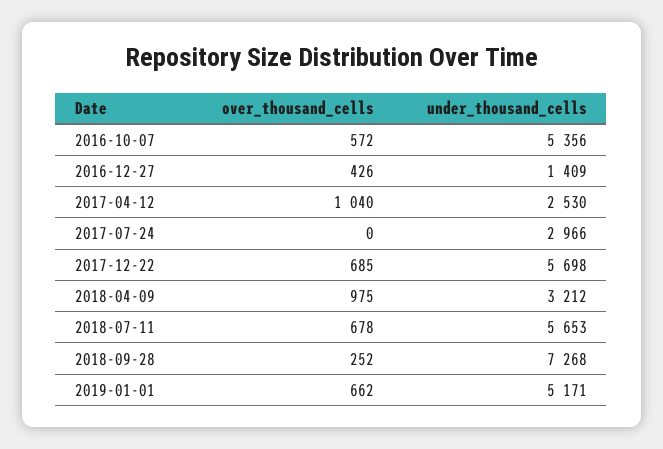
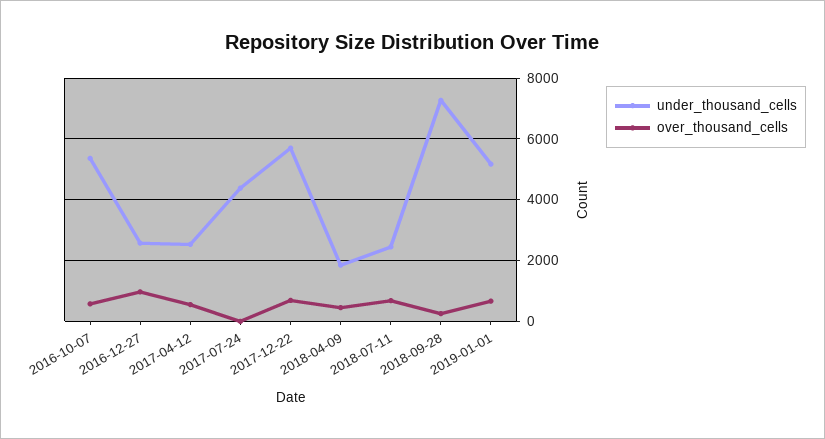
over_thousand_cells, 2016-12-27: 426 -> 1000
under_thousand_cells, 2016-12-27: 1409 -> 2600
over_thousand_cells, 2017-04-12: 1040 -> 600
under_thousand_cells, 2017-07-24: 2966 -> 4400
over_thousand_cells, 2018-04-09: 975 -> 400
under_thousand_cells, 2018-04-09: 3212 -> 1800
under_thousand_cells, 2018-07-11: 5653 -> 2400

